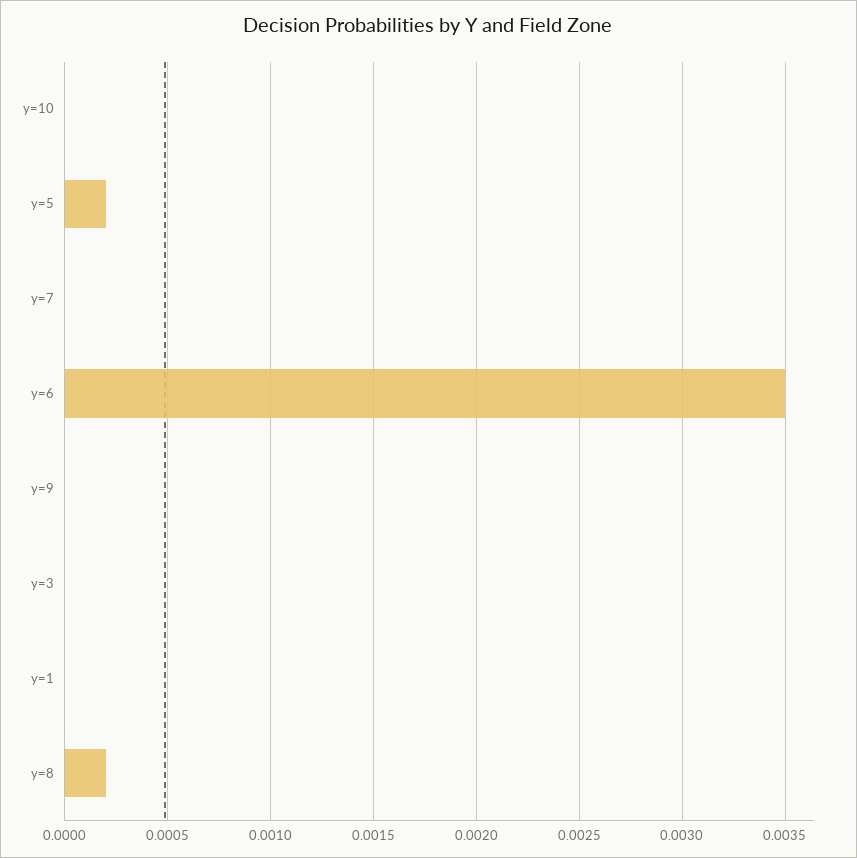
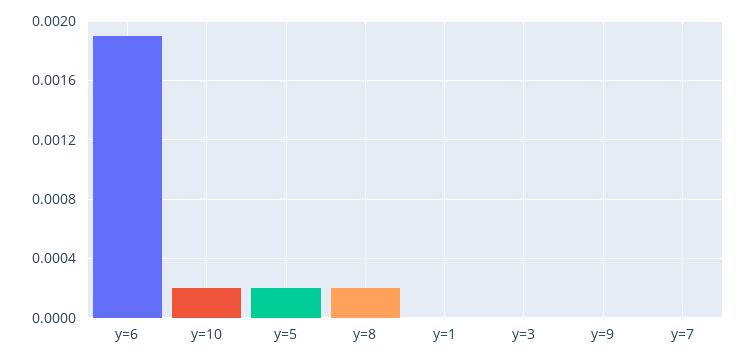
y=10: 0 -> 0.0002
y=6: 0.0035 -> 0.0019

